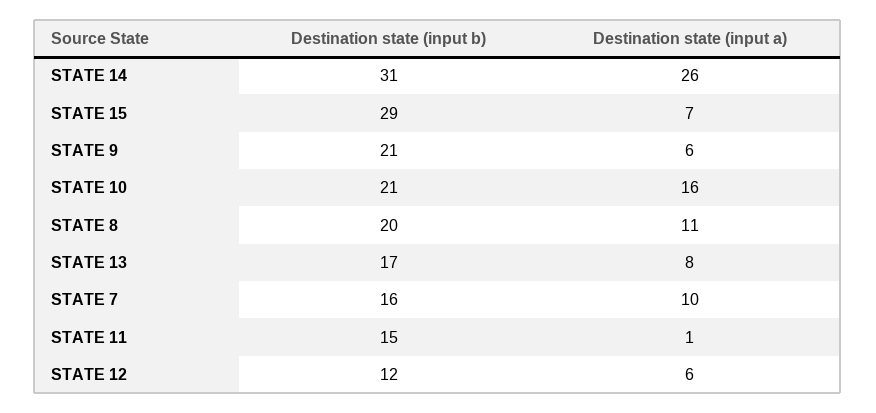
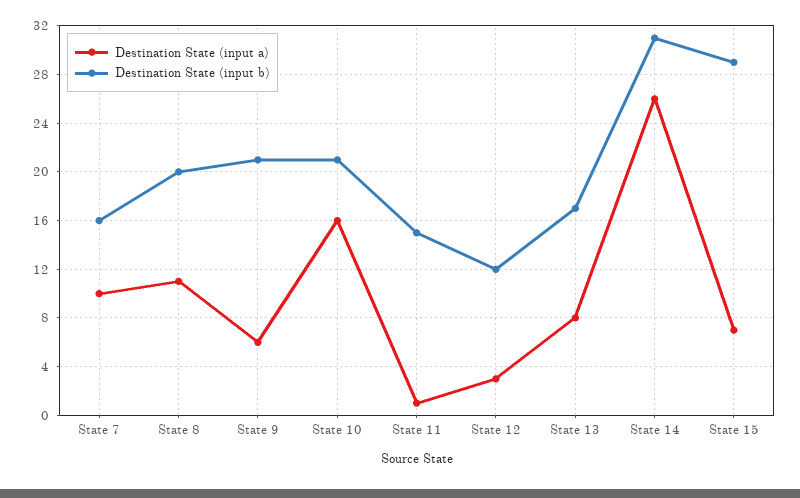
Destination state (input a), STATE 12: 6 -> 3

